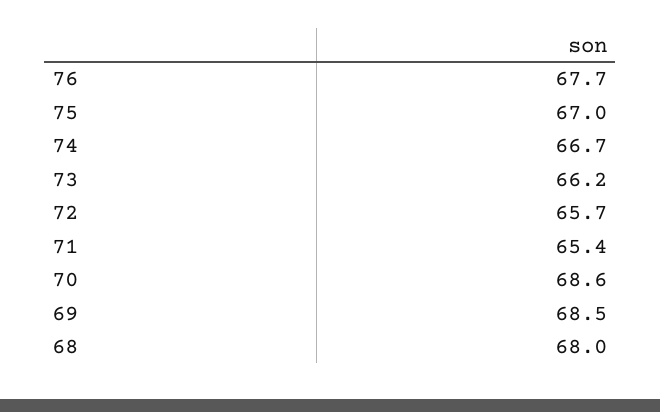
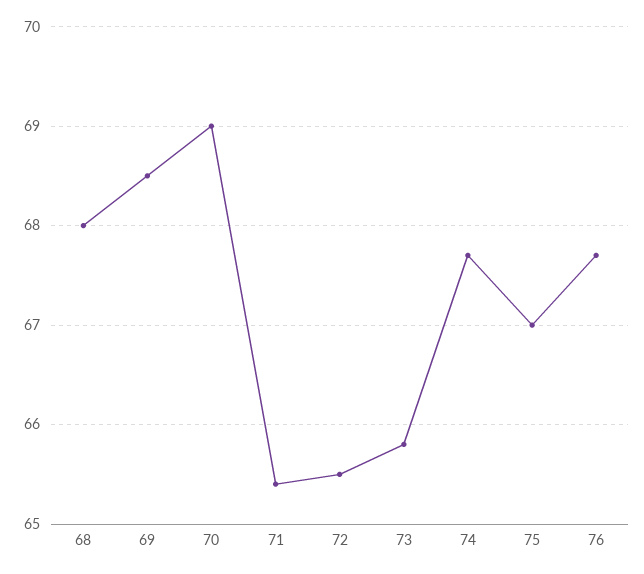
74: 66.7 -> 67.7
73: 66.2 -> 65.8
72: 65.7 -> 65.5
70: 68.6 -> 69

